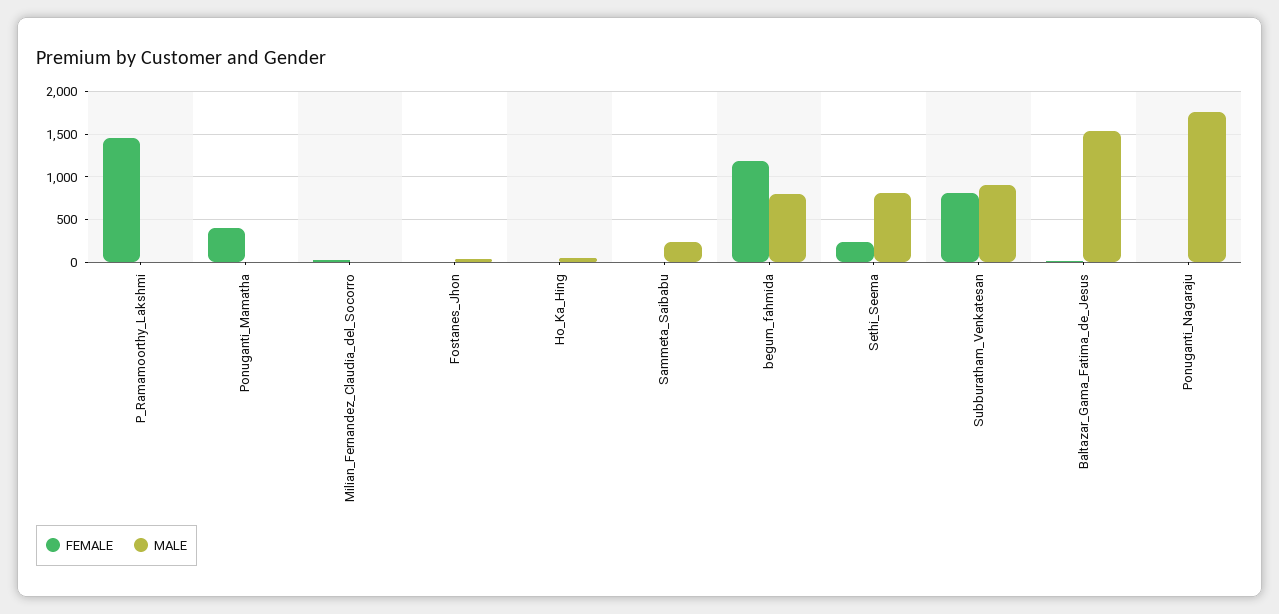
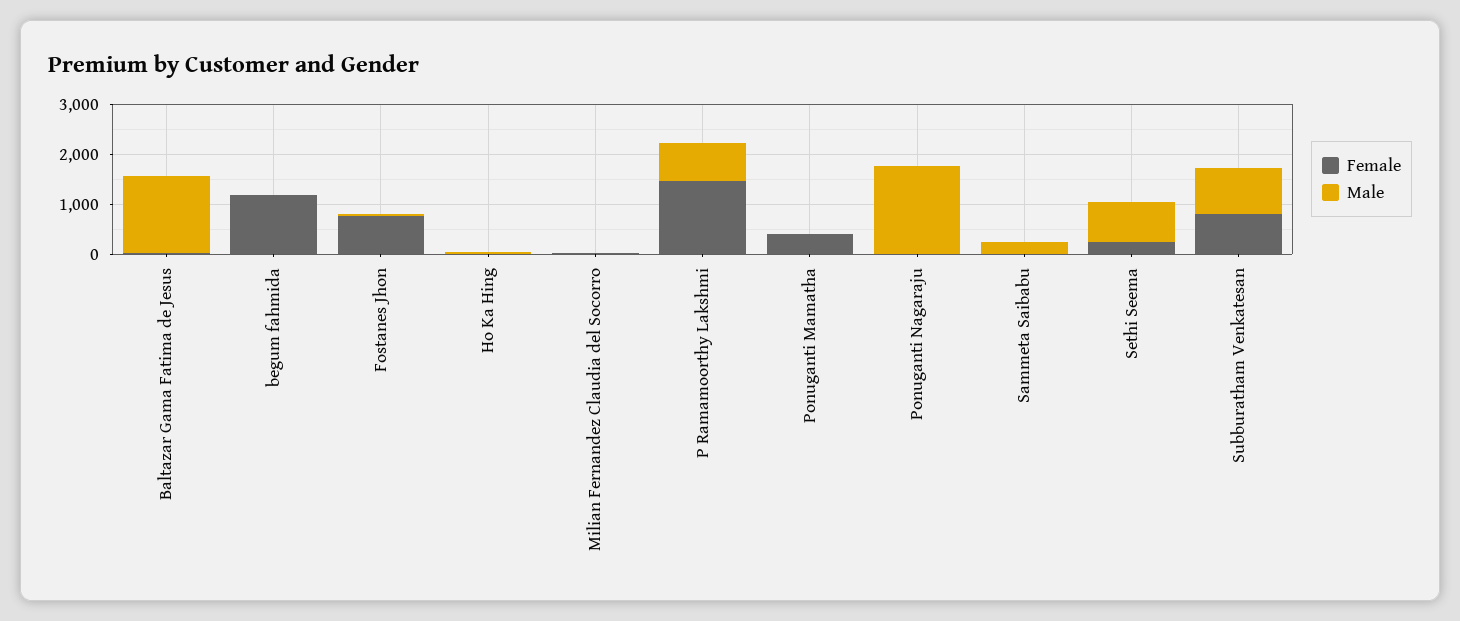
MALE, P_Ramamoorthy_Lakshmi: 0 -> 800
FEMALE, Fostanes_Jhon: 0 -> 800
MALE, begum_fahmida: 800 -> 0

